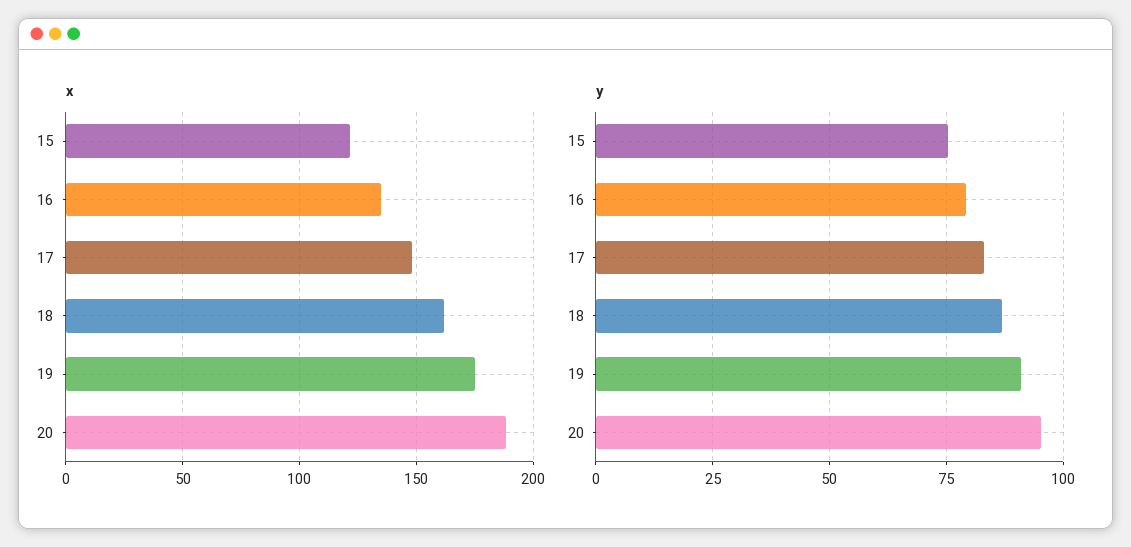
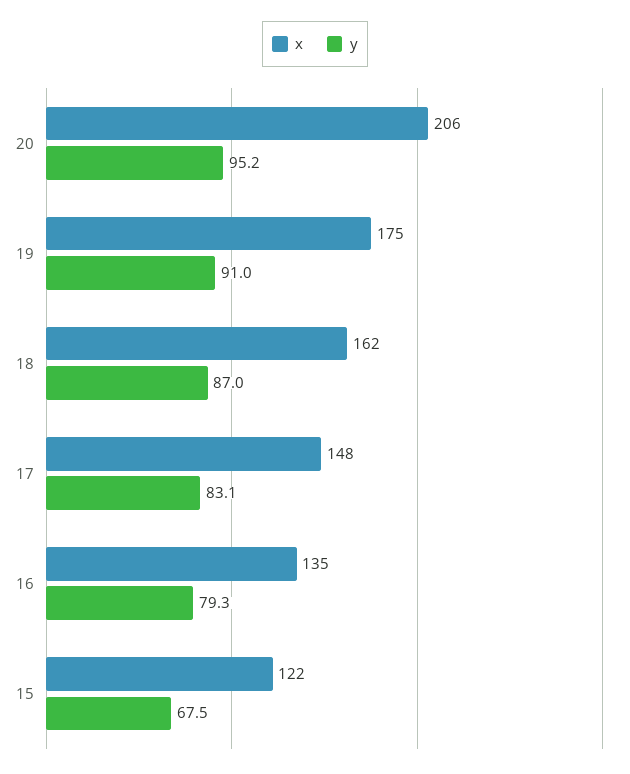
x, 20: 190 -> 206
y, 15: 75 -> 67.5

